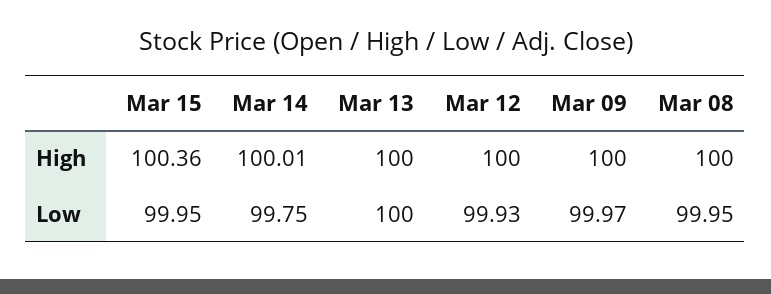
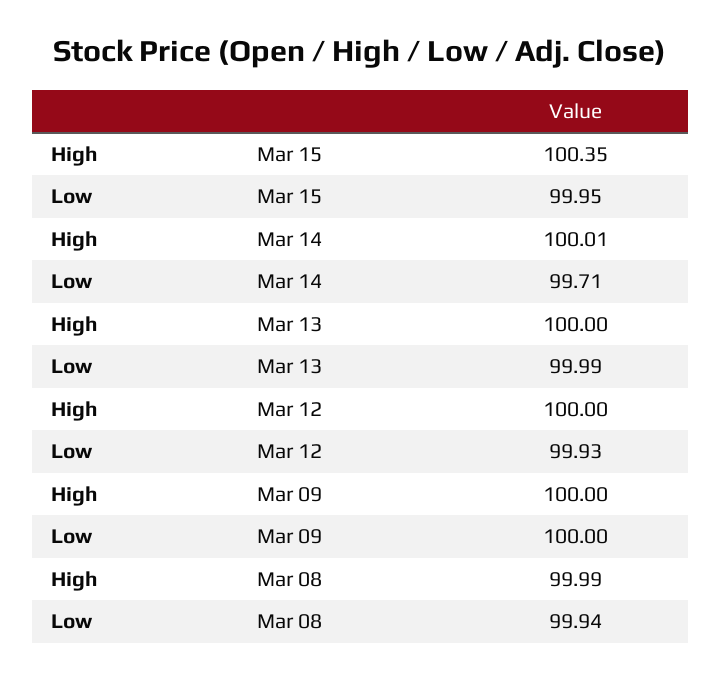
Mar 15, High: 100.36 -> 100.35
Mar 08, High: 100 -> 99.99
Mar 14, Low: 99.75 -> 99.71
Mar 13, Low: 100 -> 99.99
Mar 09, Low: 99.97 -> 100
Mar 08, Low: 99.95 -> 99.94

